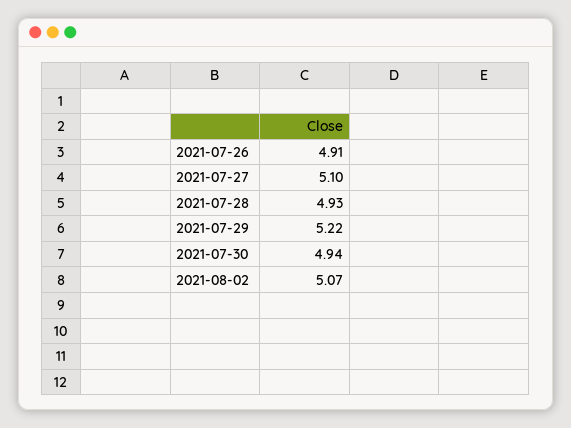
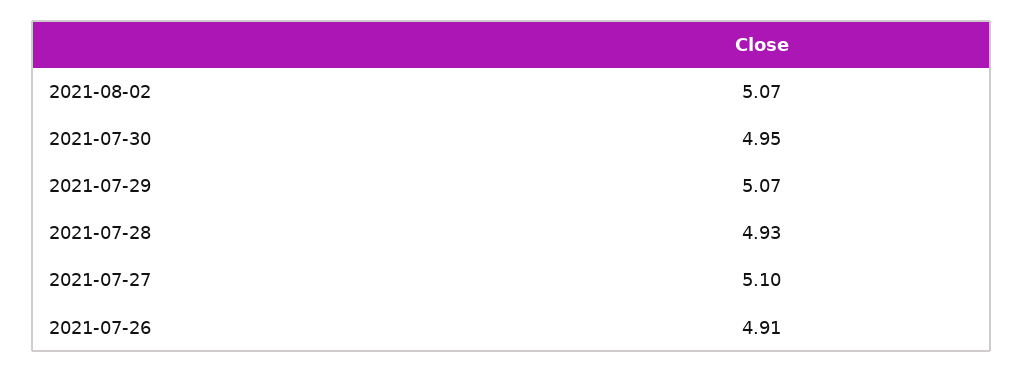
2021-07-29: 5.22 -> 5.07
2021-07-30: 4.94 -> 4.95

